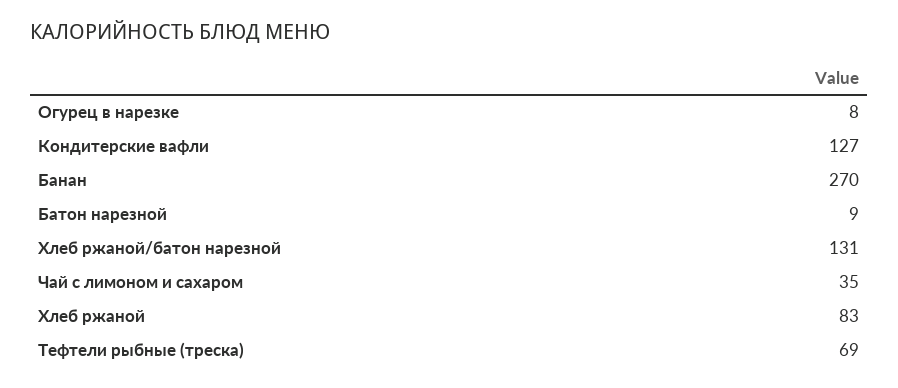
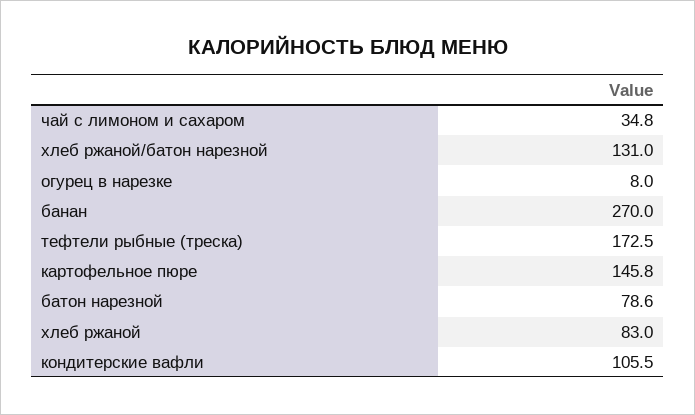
Кондитерские вафли: 127 -> 105.5
Батон нарезной: 9 -> 78.6
Тефтели рыбные (треска): 69 -> 172.5
картофельное пюре: none -> 145.8

